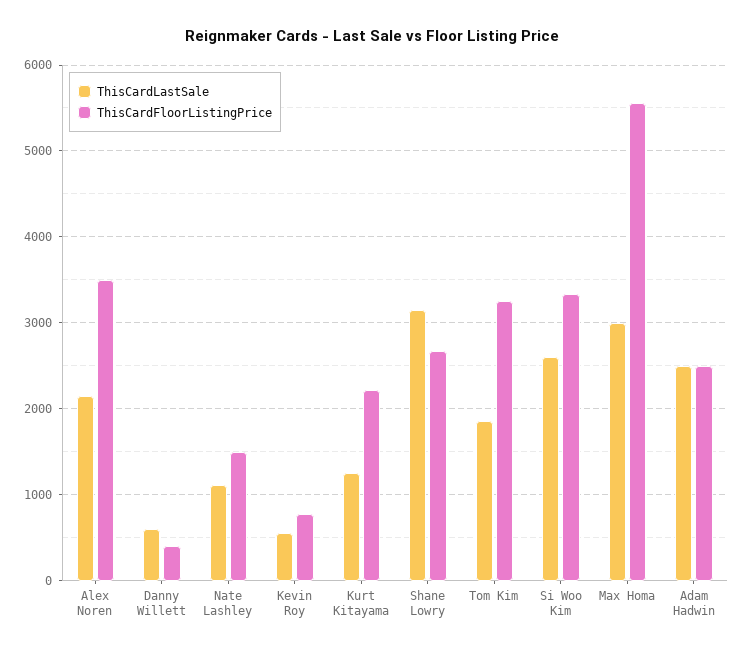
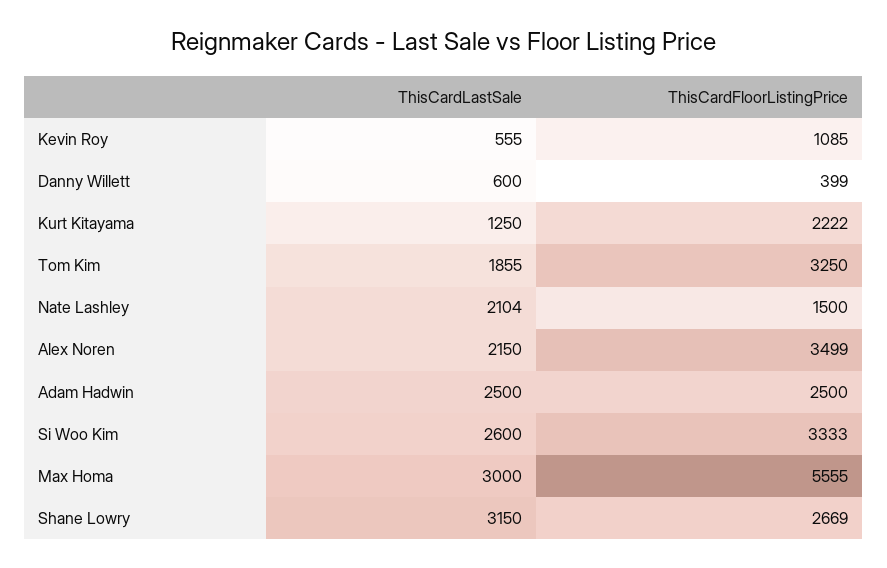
ThisCardLastSale, Nate Lashley: 1100 -> 2104
ThisCardFloorListingPrice, Kevin Roy: 800 -> 1085

